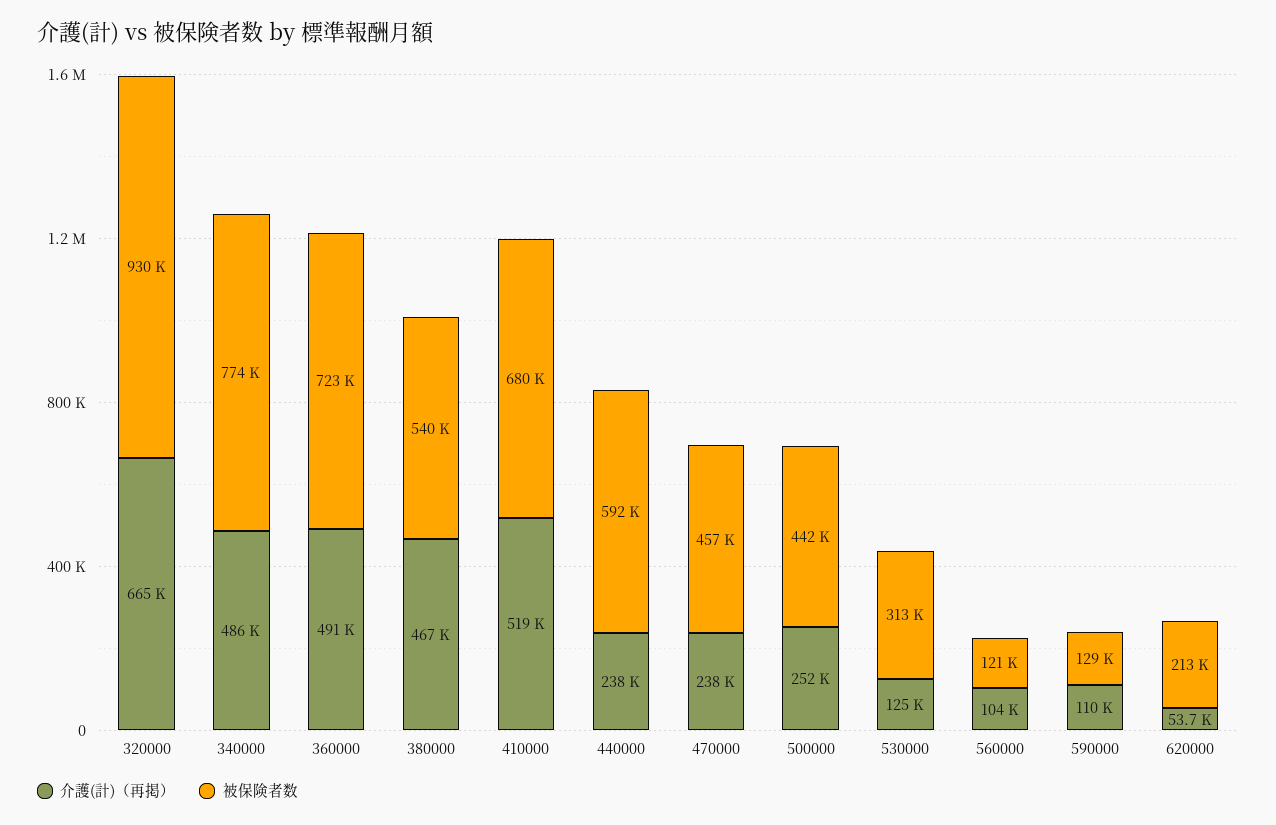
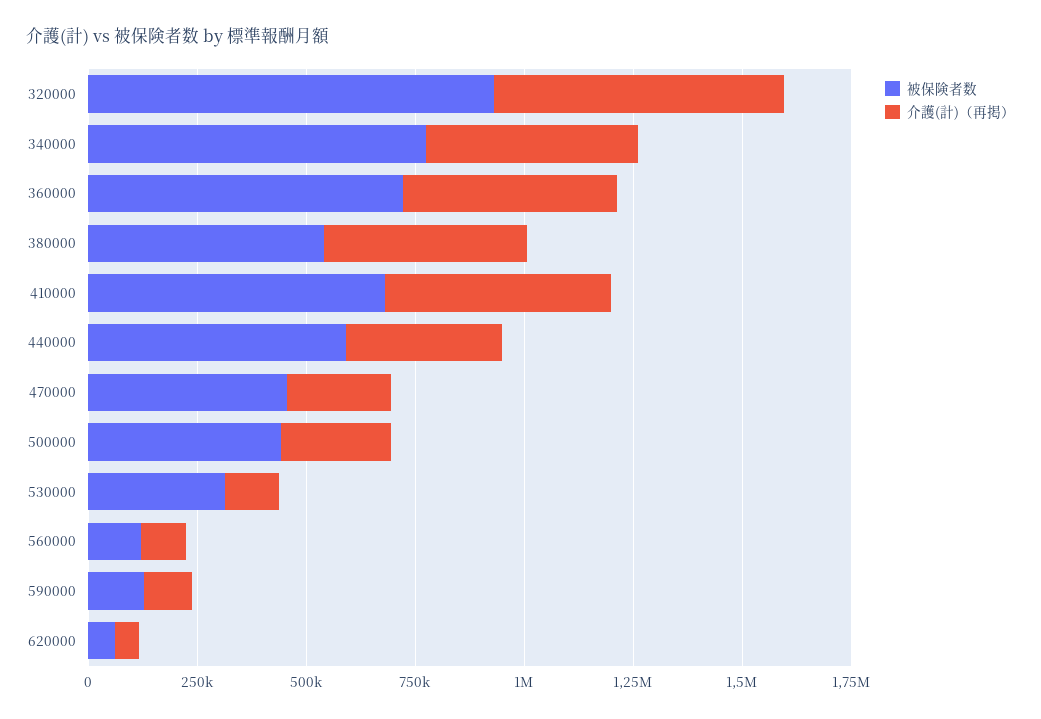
介護(計)（再掲）, 440000: 238000 -> 350000
被保険者数, 620000: 213000 -> 50000

